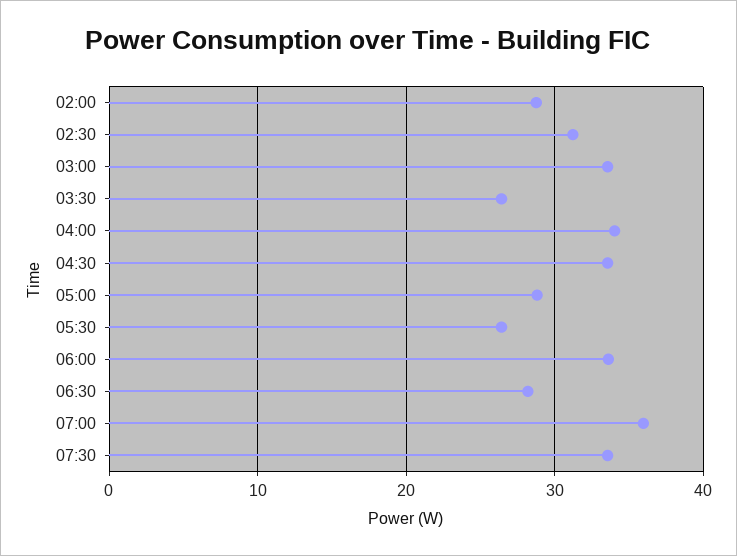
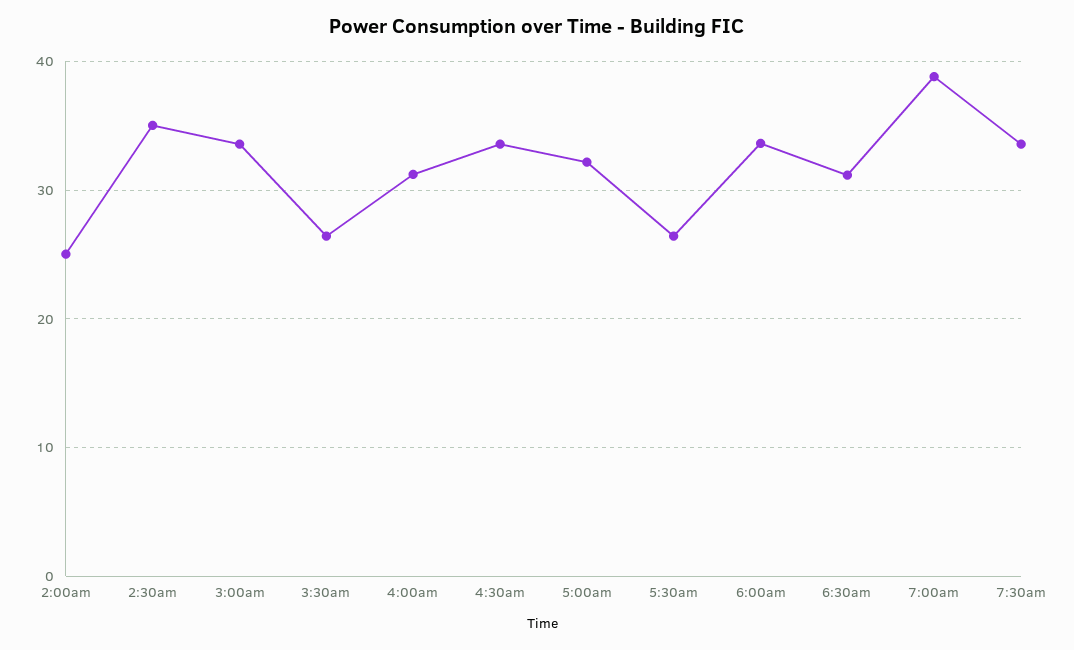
02:00: 29 -> 25
02:30: 31 -> 35
04:00: 34 -> 31
05:00: 29 -> 32
06:30: 28 -> 31
07:00: 36 -> 39

